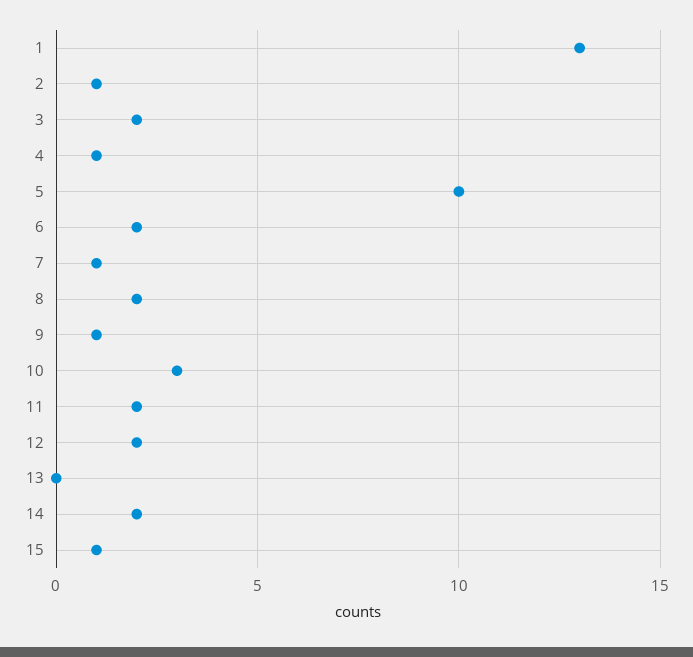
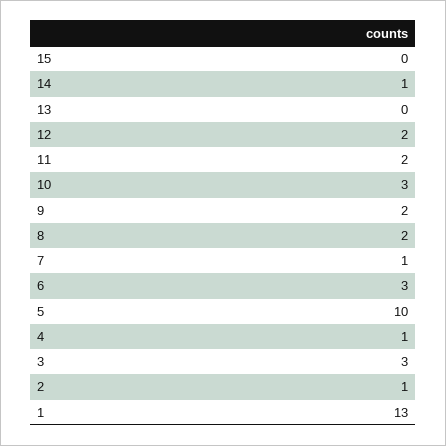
3: 2 -> 3
6: 2 -> 3
9: 1 -> 2
14: 2 -> 1
15: 1 -> 0

